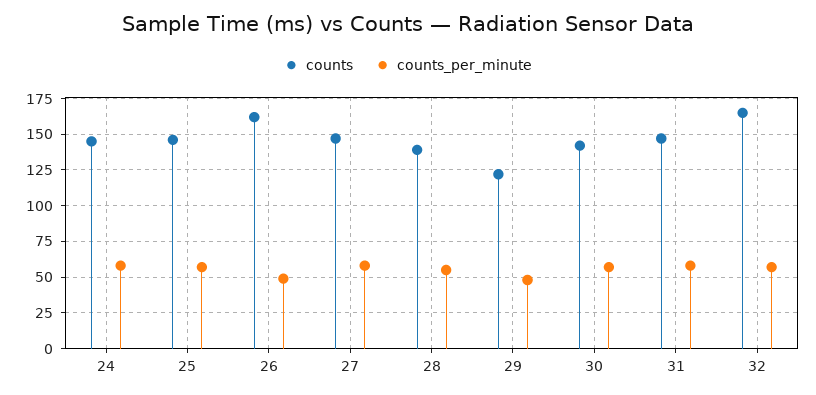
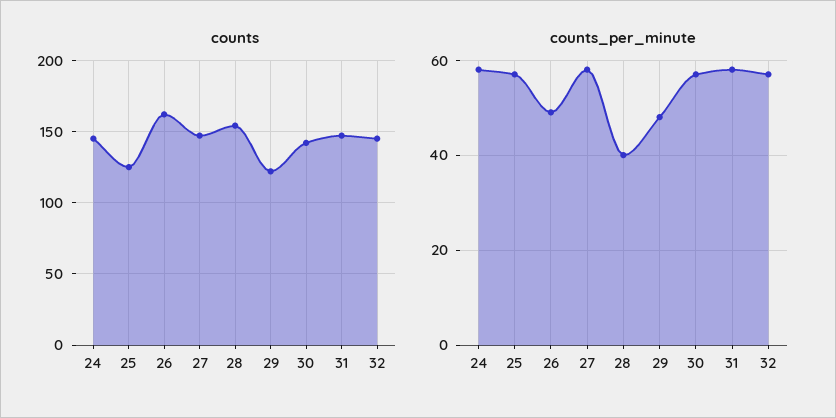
counts, 25: 145 -> 125
counts, 28: 140 -> 155
counts_per_minute, 28: 55 -> 40
counts, 32: 165 -> 145

